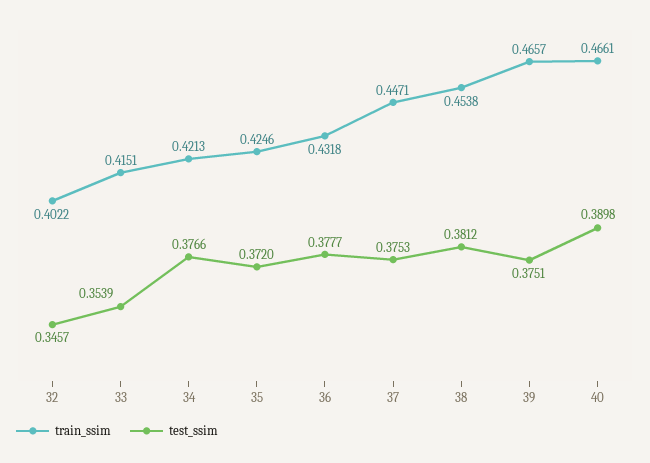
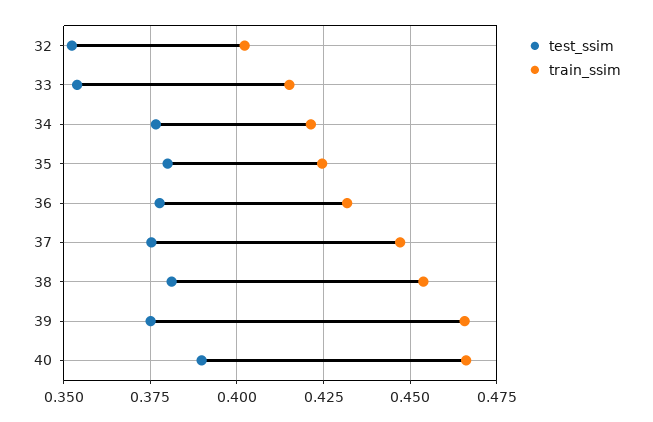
test_ssim, 32: 0.3457 -> 0.3525
test_ssim, 35: 0.372 -> 0.38

